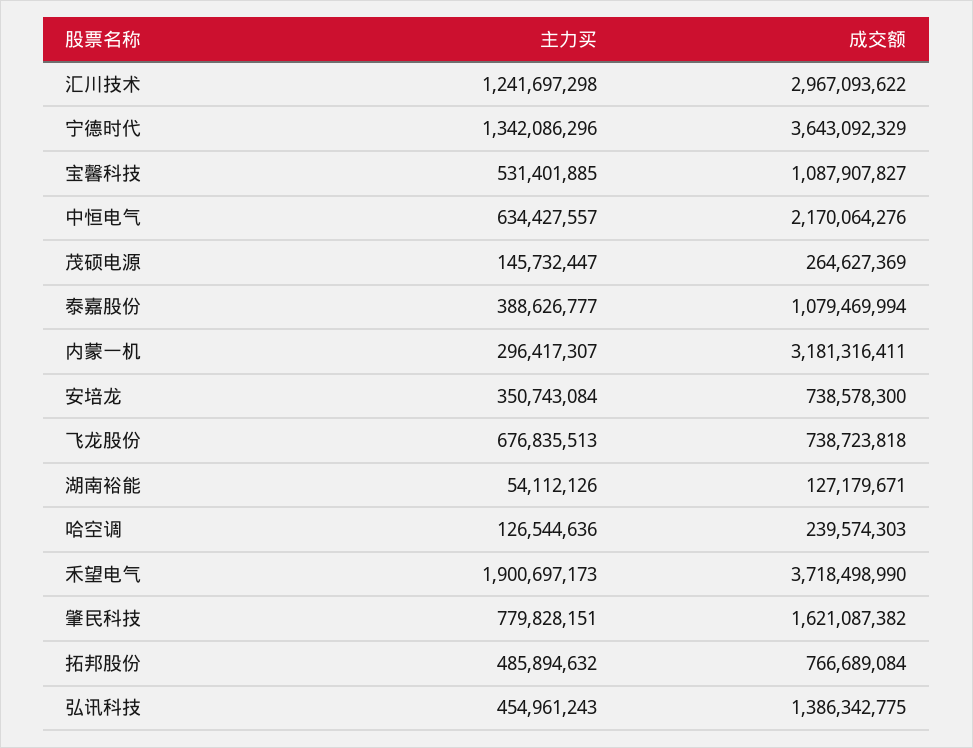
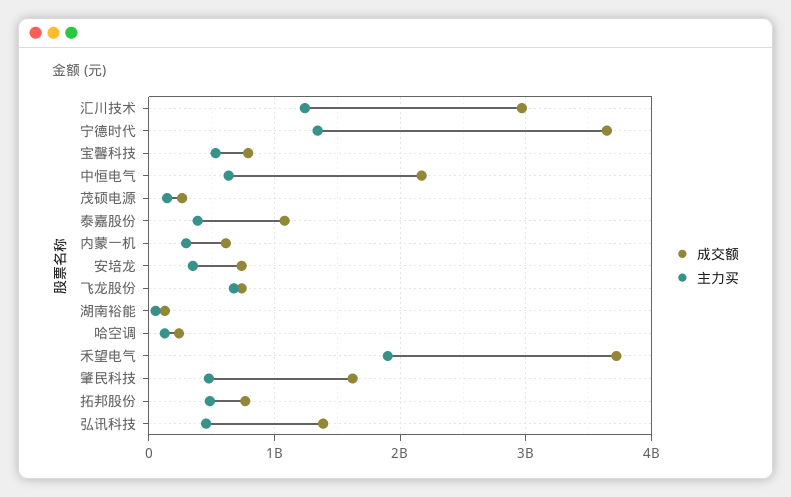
成交额, 宝馨科技: 1087907827 -> 800000000
成交额, 内蒙一机: 3181316411 -> 600000000
主力买, 肇民科技: 779828151 -> 500000000

